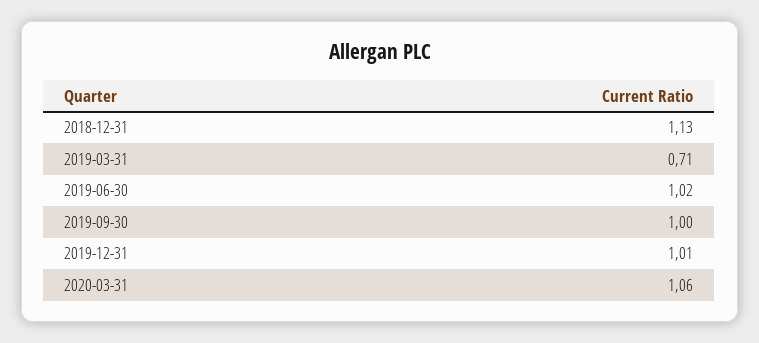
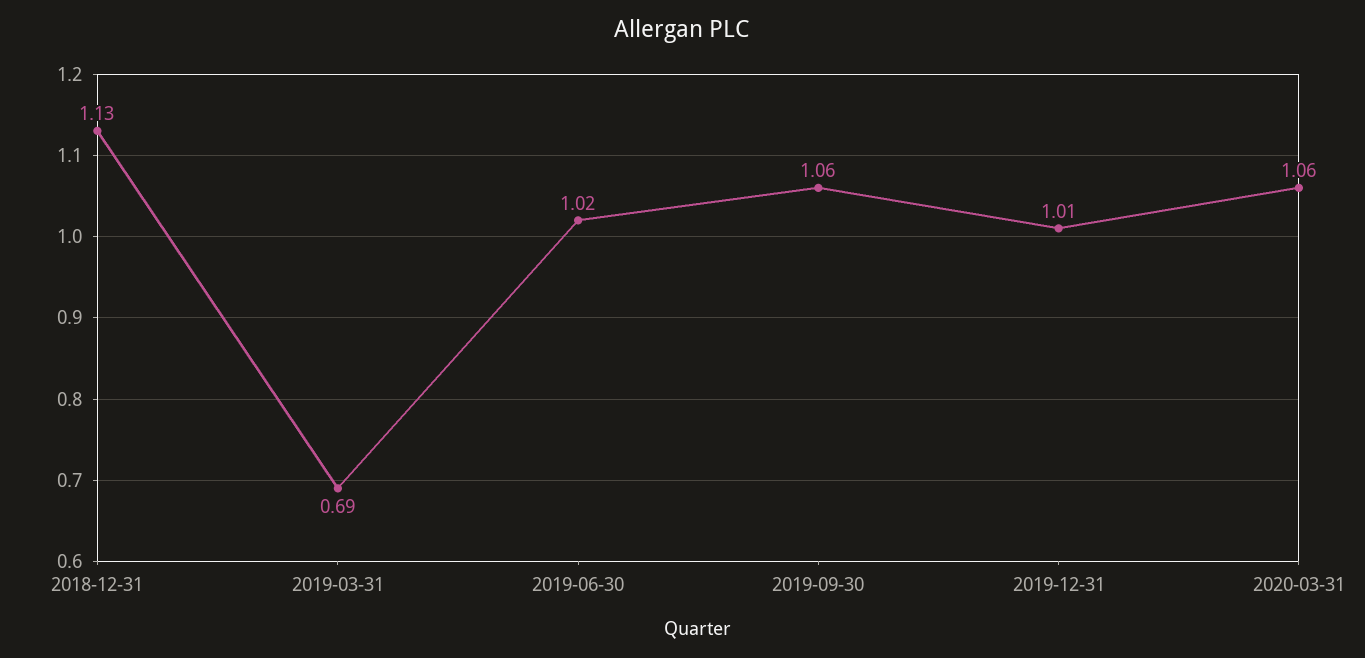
2019-03-31: 0.71 -> 0.69
2019-09-30: 1 -> 1.06

